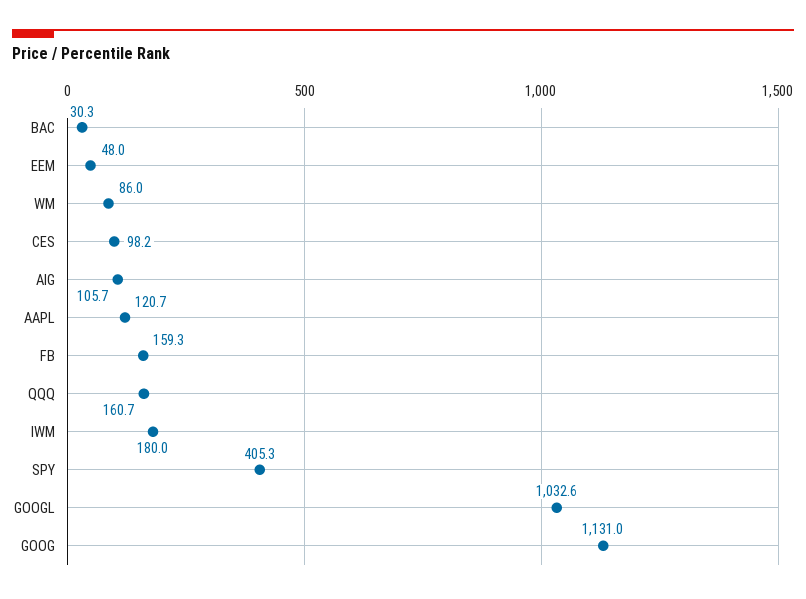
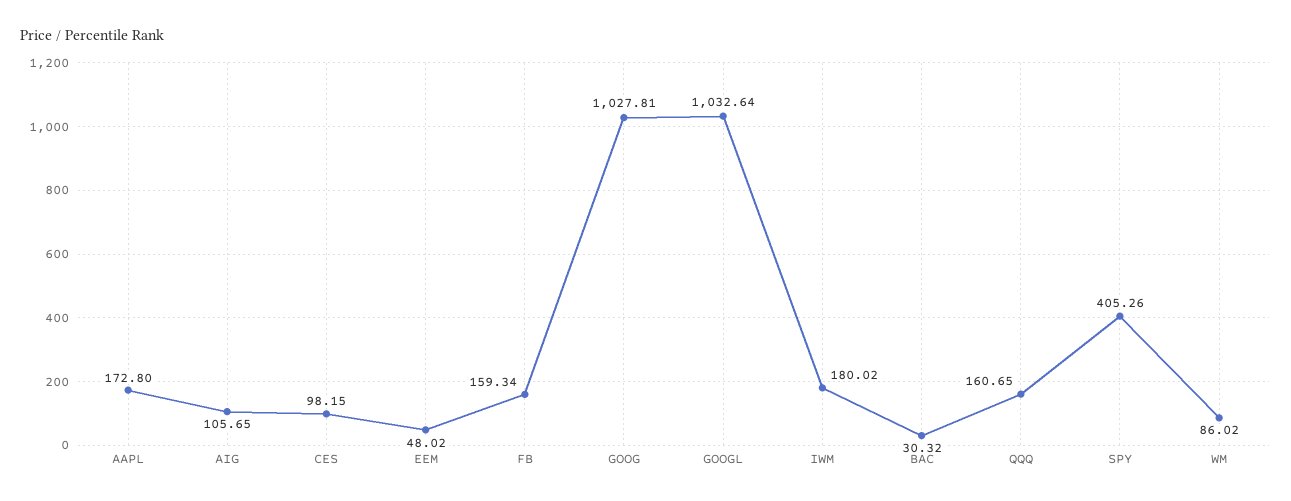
AAPL: 120.7 -> 172.8
GOOG: 1131 -> 1027.81

